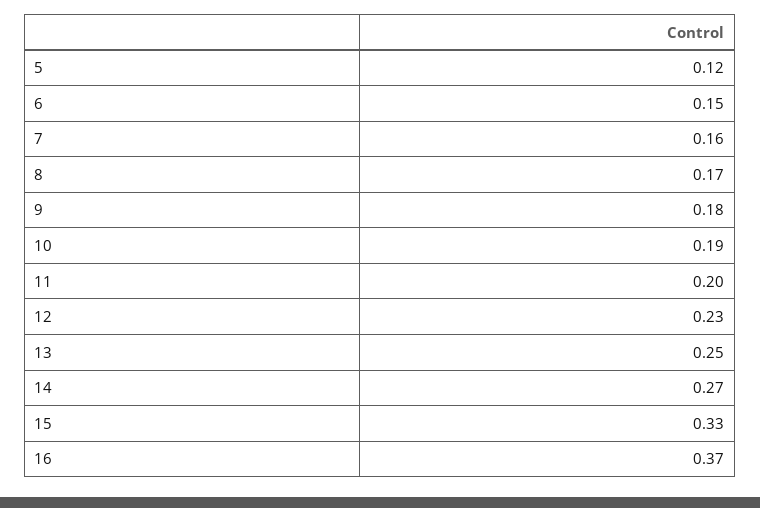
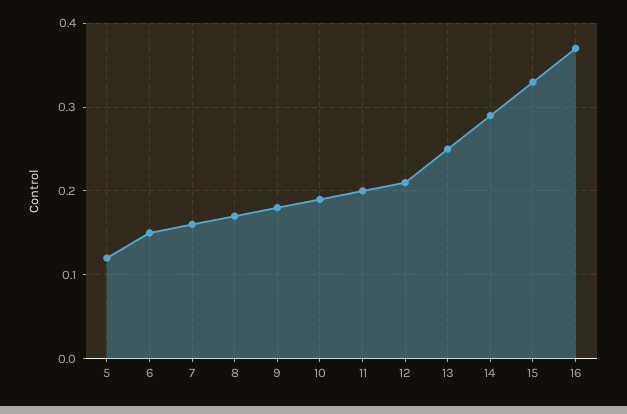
12: 0.23 -> 0.21
14: 0.27 -> 0.29

